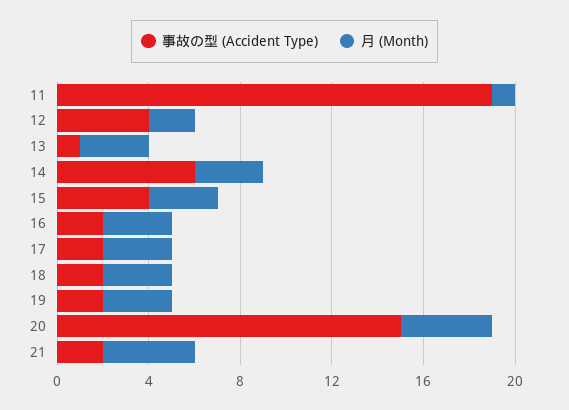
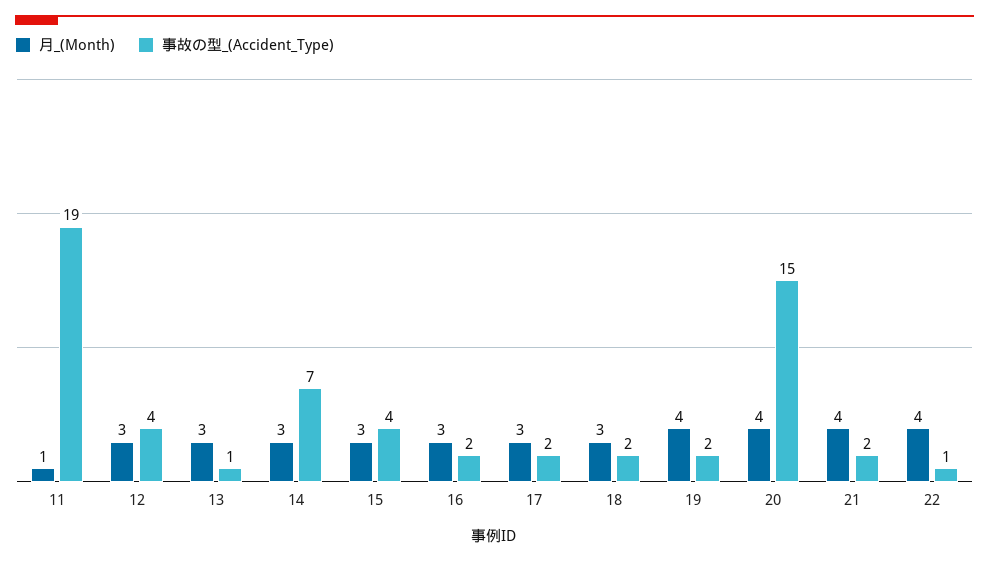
月 (Month), 12: 2 -> 3
事故の型 (Accident Type), 14: 6 -> 7
月 (Month), 19: 3 -> 4
月 (Month), 22: none -> 4
事故の型 (Accident Type), 22: none -> 1

